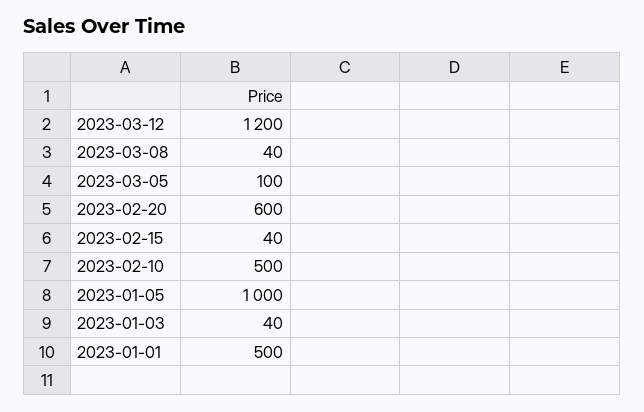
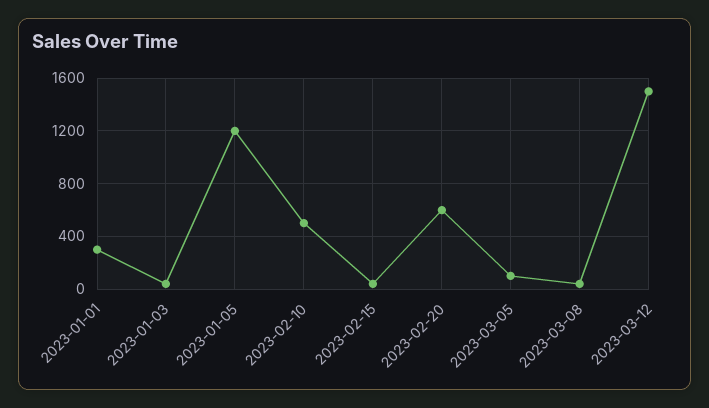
2023-03-12: 1200 -> 1500
2023-01-05: 1000 -> 1200
2023-01-01: 500 -> 300

